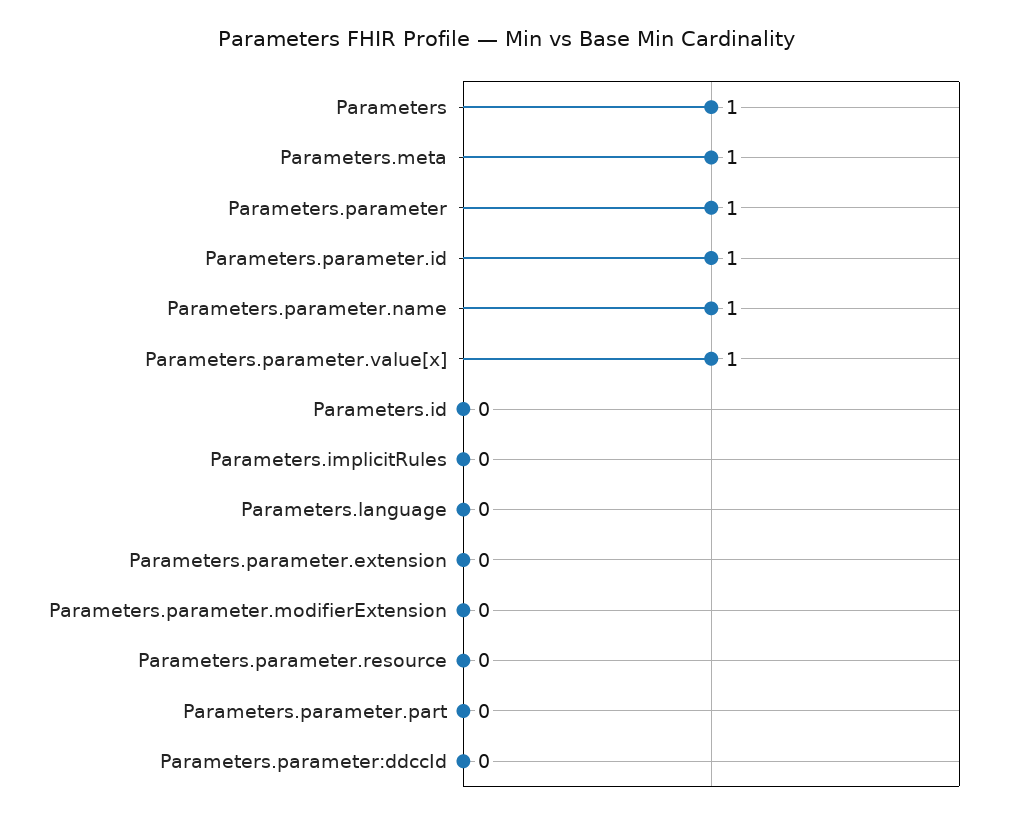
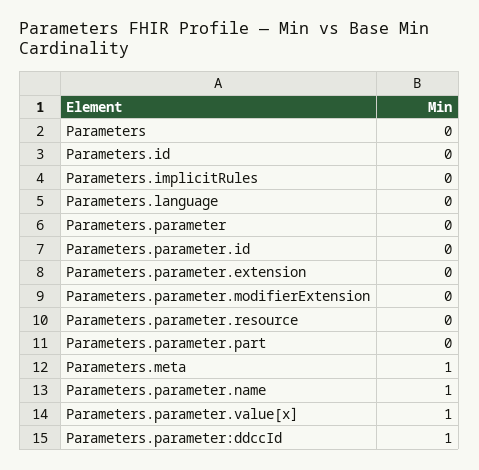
Parameters: 1 -> 0
Parameters.parameter: 1 -> 0
Parameters.parameter.id: 1 -> 0
Parameters.parameter:ddccId: 0 -> 1

